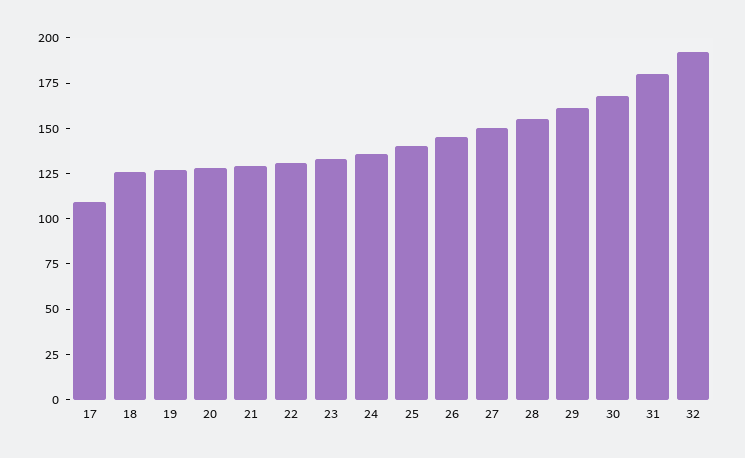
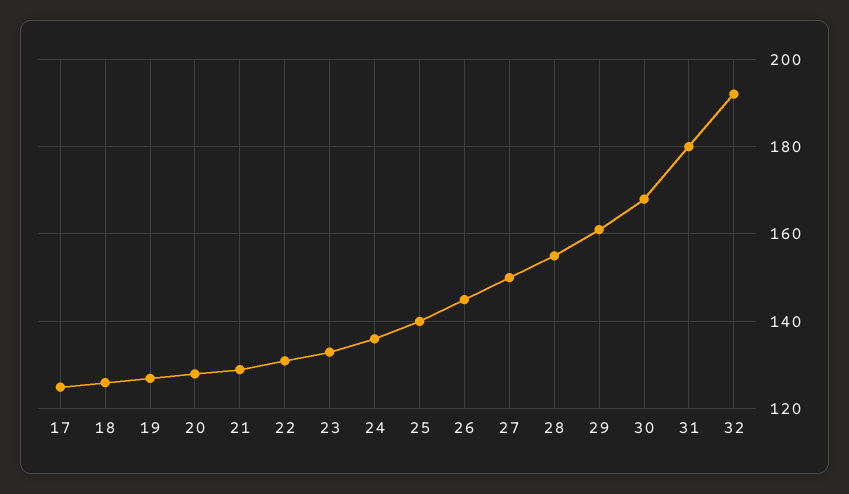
17: 110 -> 125

